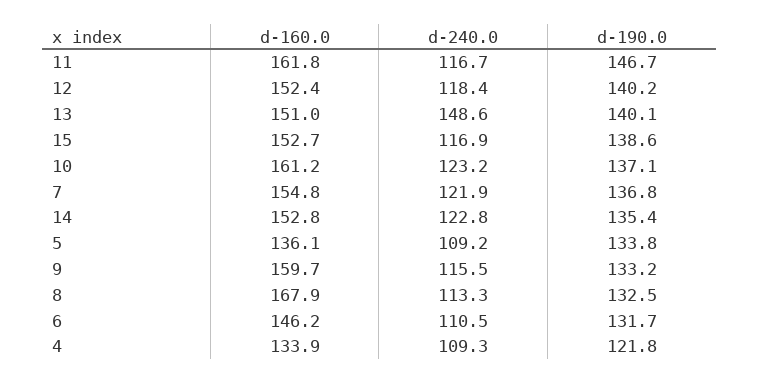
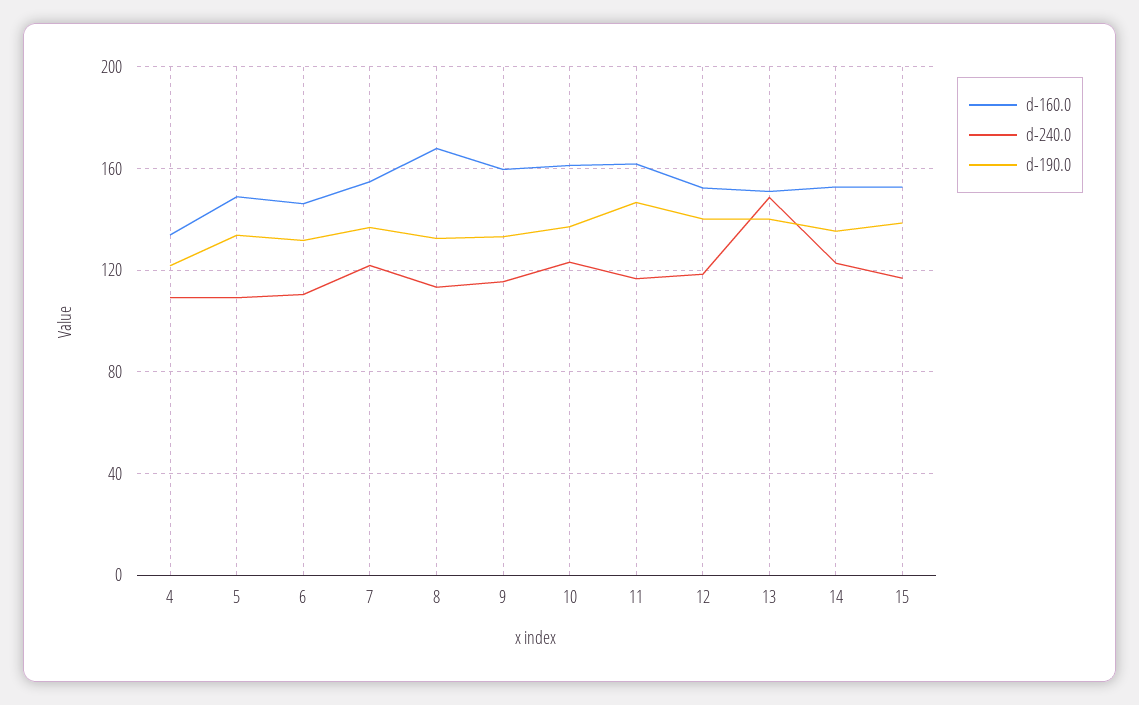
d-160.0, 5: 136.1 -> 150

